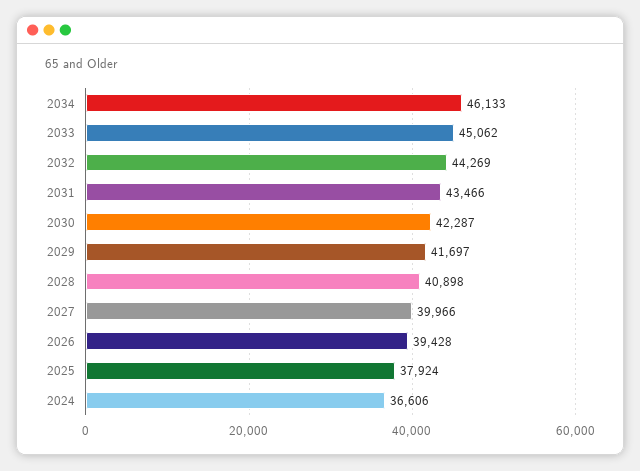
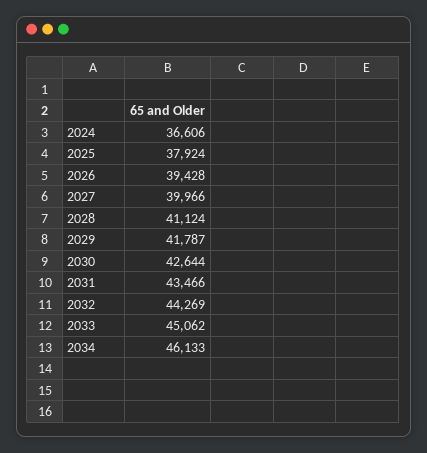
2030: 42287 -> 42644
2029: 41697 -> 41787
2028: 40898 -> 41124

